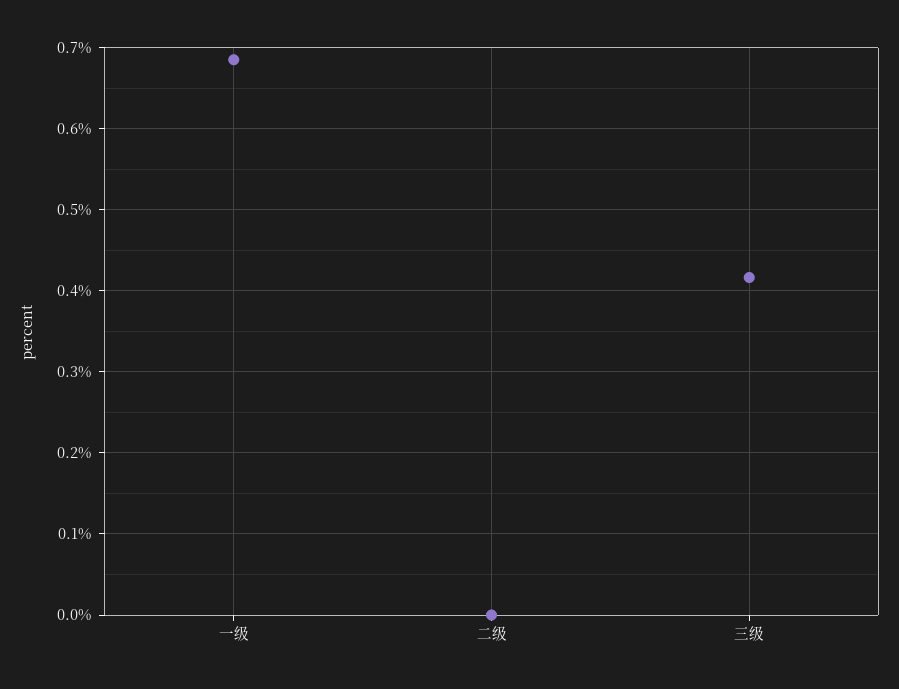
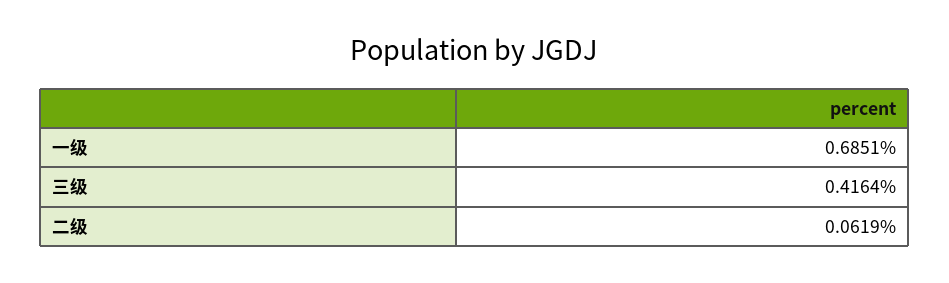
二级: 0 -> 0.0619

